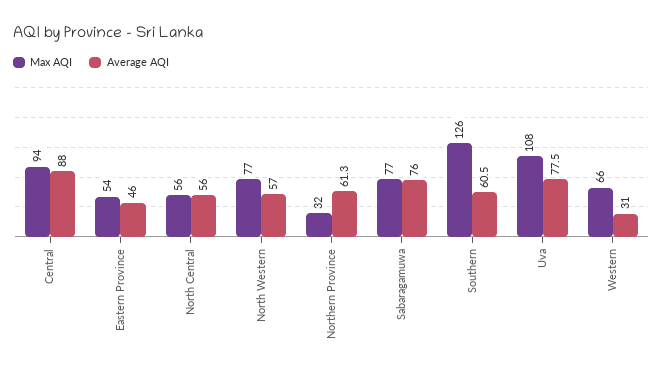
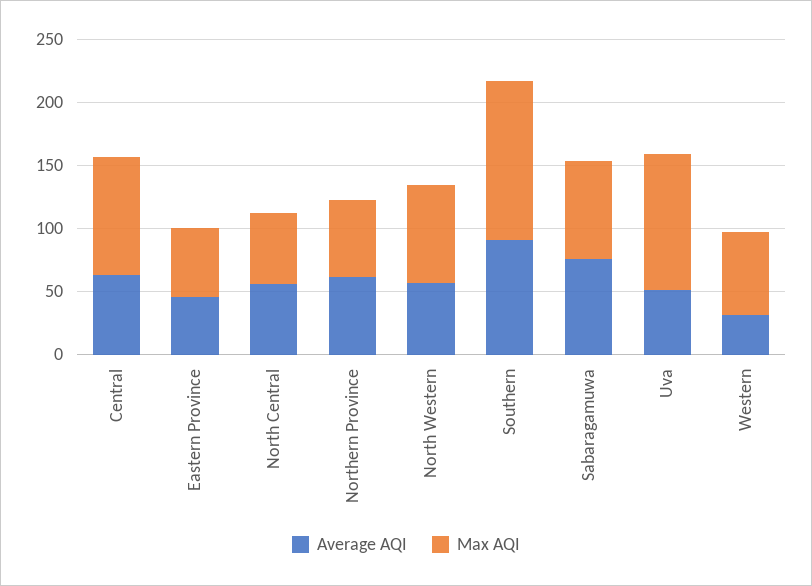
Average AQI, Central: 88 -> 60
Max AQI, Northern Province: 32 -> 60
Average AQI, Southern: 60.5 -> 90
Average AQI, Uva: 77.5 -> 50

